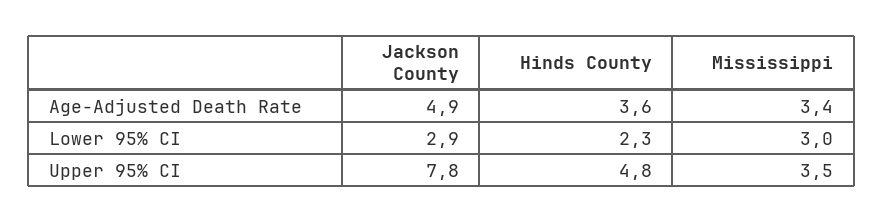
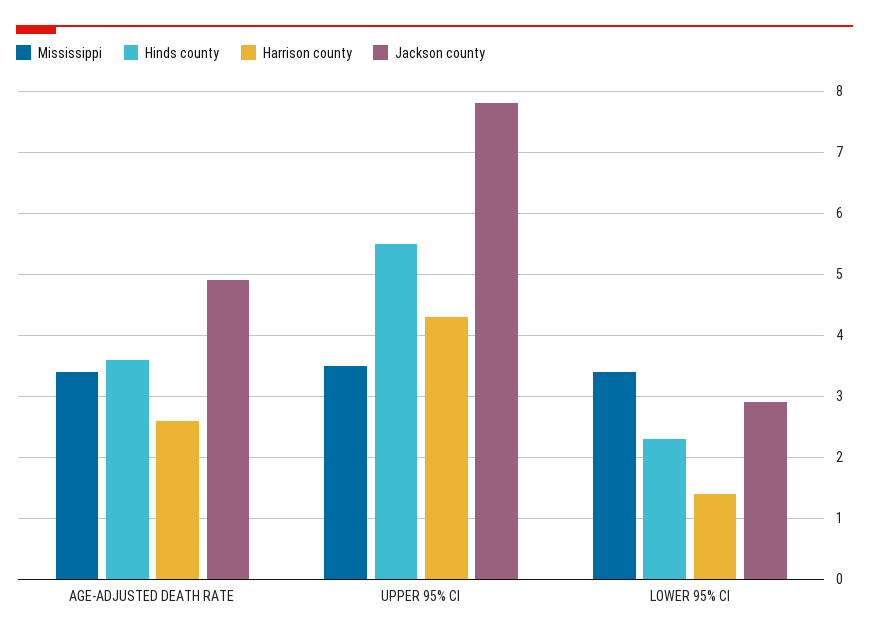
Mississippi, Lower 95% CI: 3 -> 3.4
Hinds County, Upper 95% CI: 4.8 -> 5.5
Harrison county, Age-Adjusted Death Rate: none -> 2.6
Harrison county, Upper 95% CI: none -> 4.3
Harrison county, Lower 95% CI: none -> 1.4

